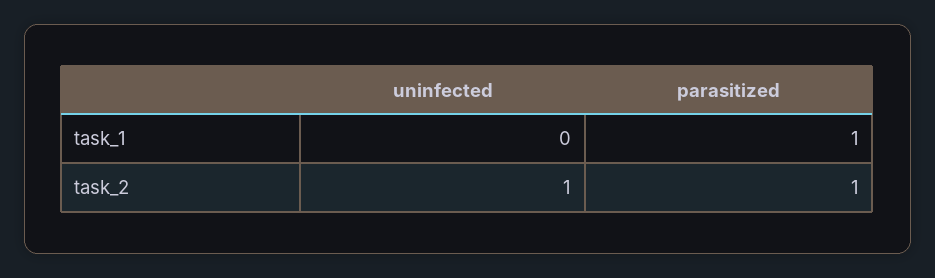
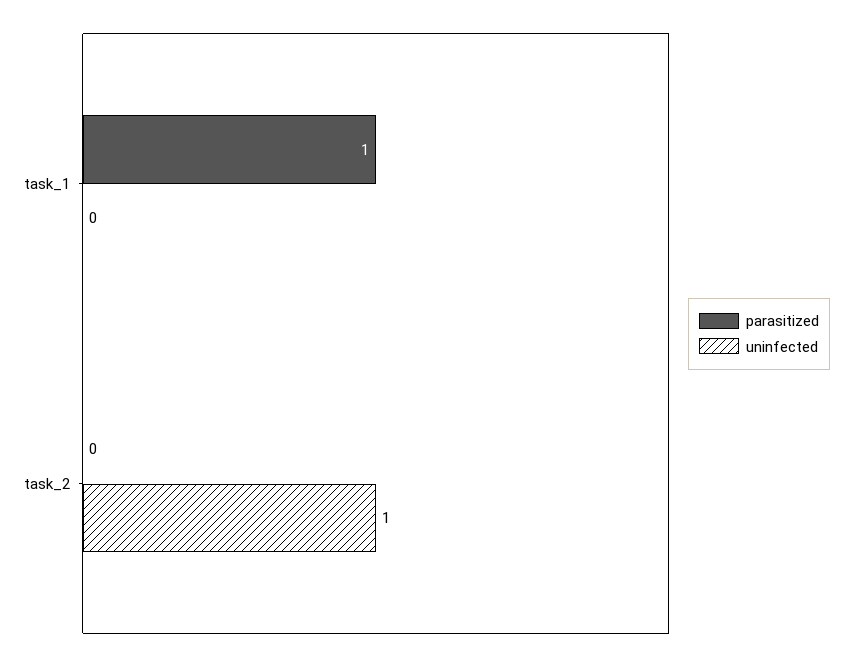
parasitized, task_2: 1 -> 0

